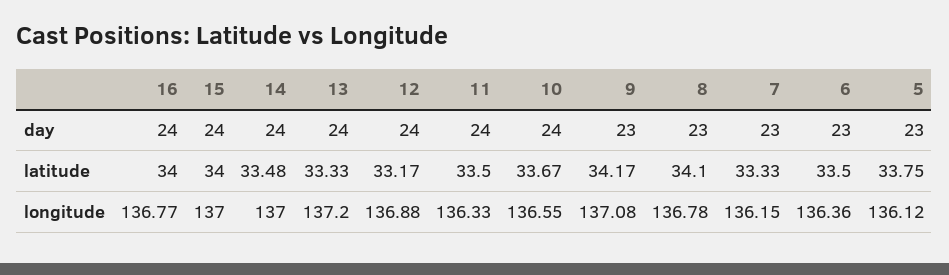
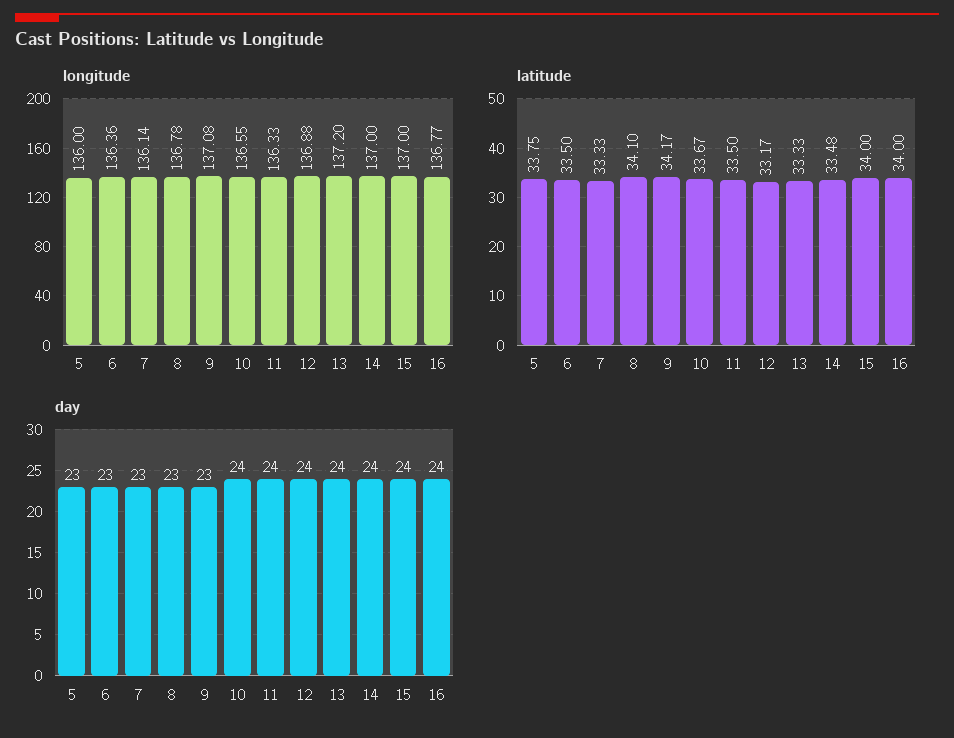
longitude, 7: 136.15 -> 136.14
longitude, 5: 136.12 -> 136

